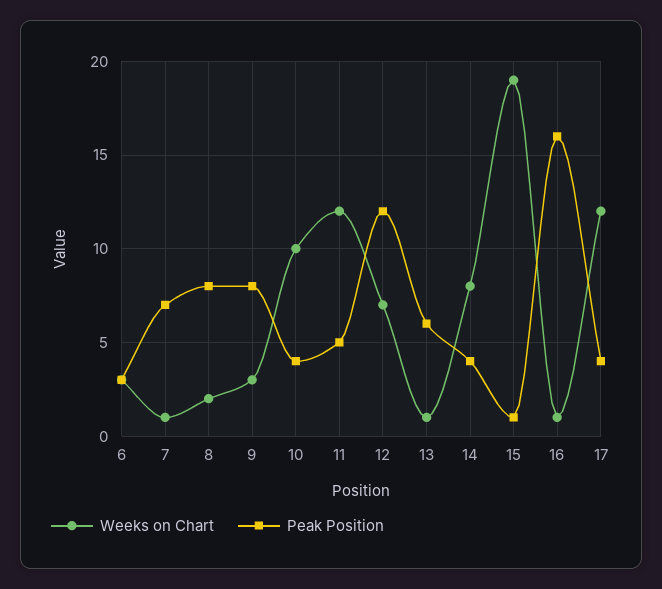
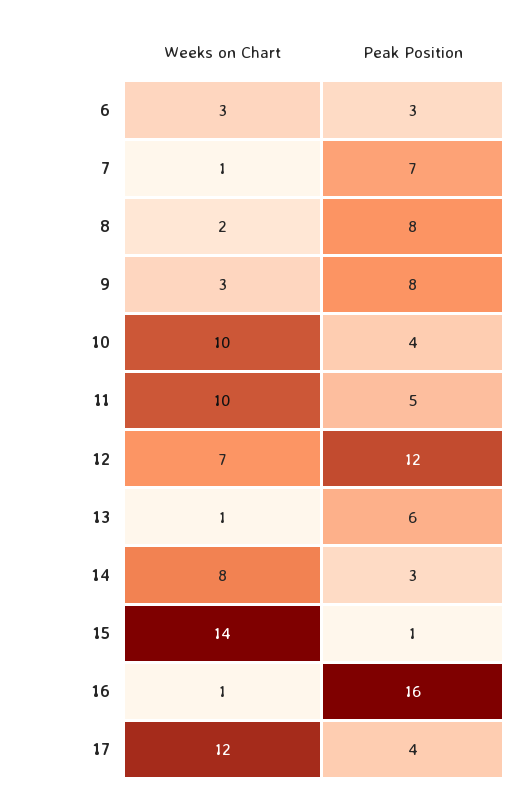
Weeks on Chart, 11: 12 -> 10
Peak Position, 14: 4 -> 3
Weeks on Chart, 15: 19 -> 14

